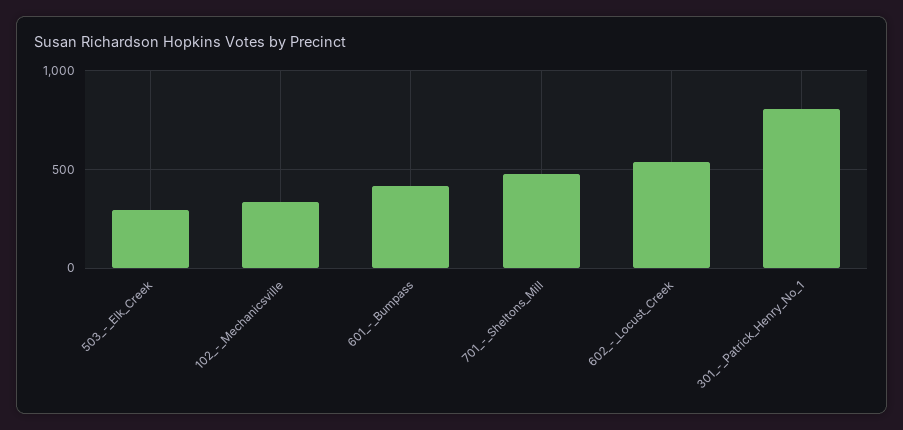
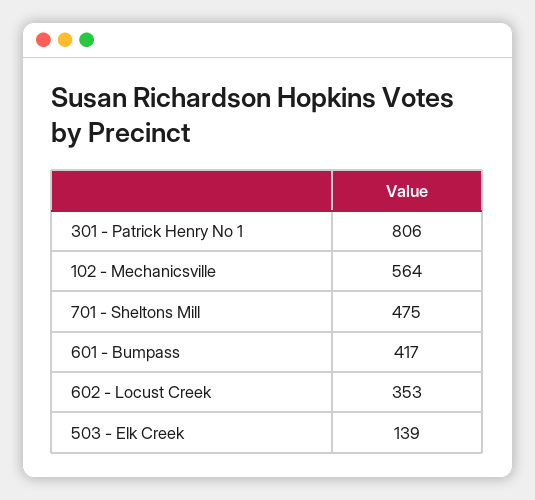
503_-_Elk_Creek: 300 -> 139
102_-_Mechanicsville: 350 -> 564
602_-_Locust_Creek: 550 -> 353

